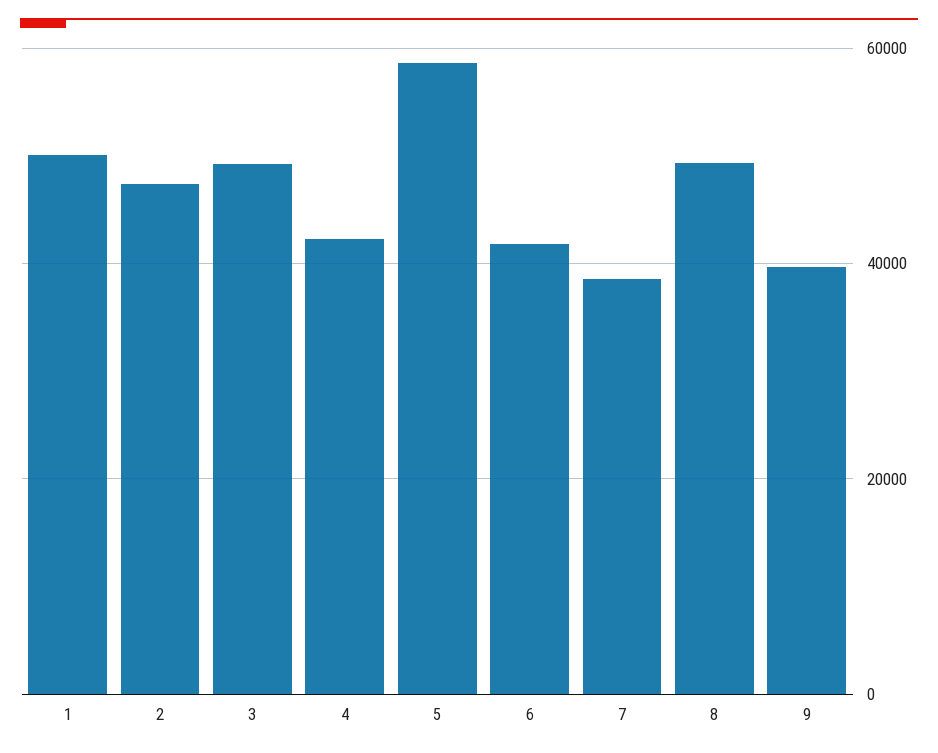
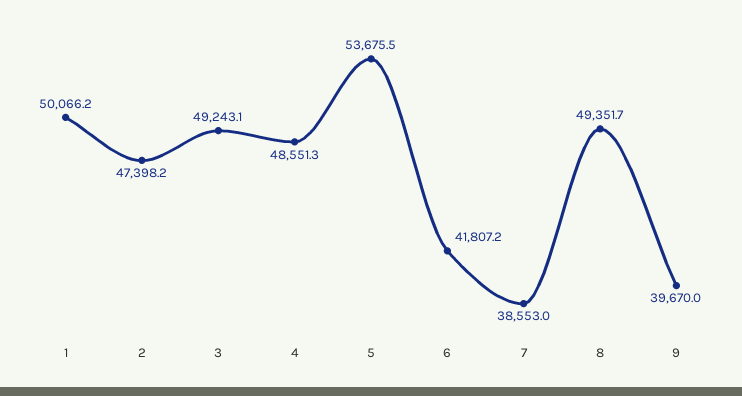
4: 42000 -> 48551.3
5: 58000 -> 53675.5

